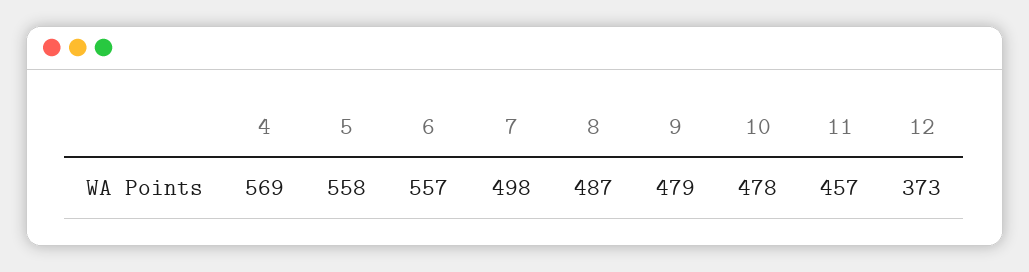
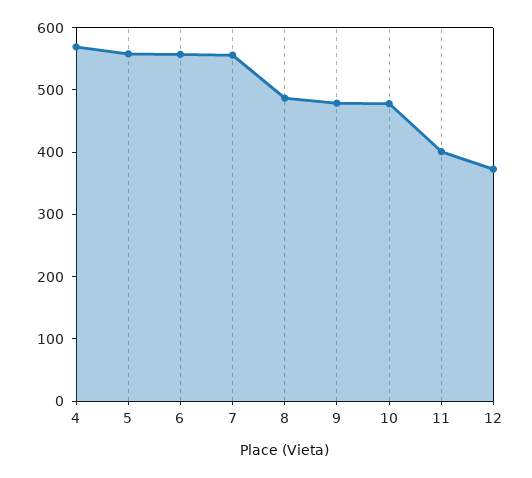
7: 498 -> 560
11: 457 -> 400

